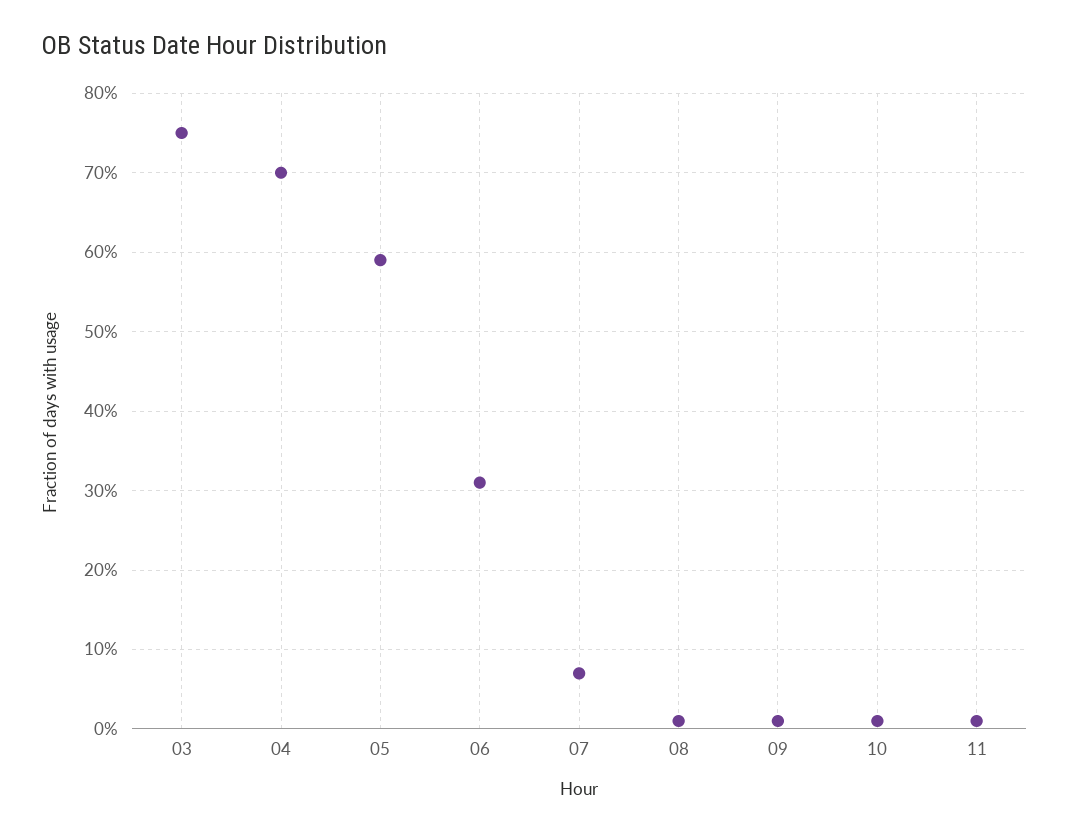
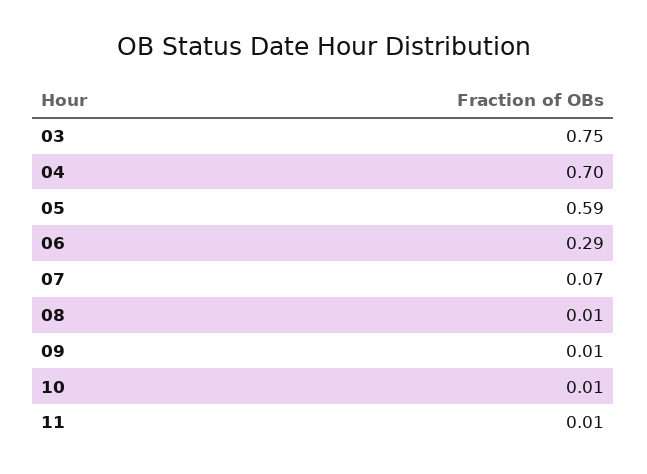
06: 0.31 -> 0.29

